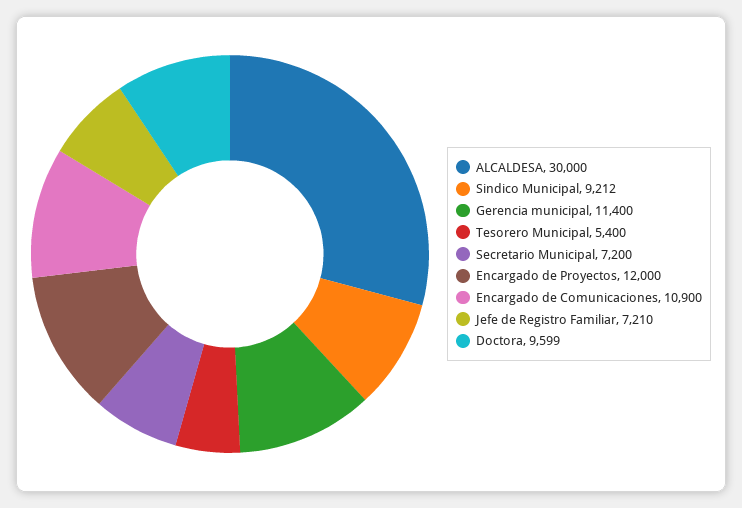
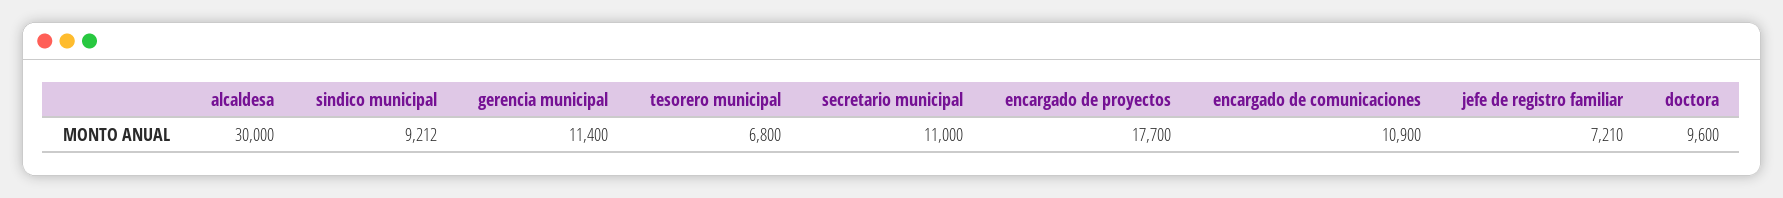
Tesorero Municipal: 5400 -> 6800
Secretario Municipal: 7200 -> 11000
Encargado de Proyectos: 12000 -> 17700
Doctora: 9599 -> 9600

